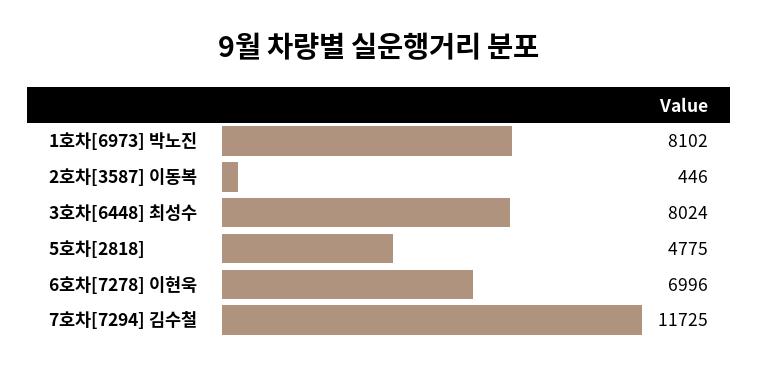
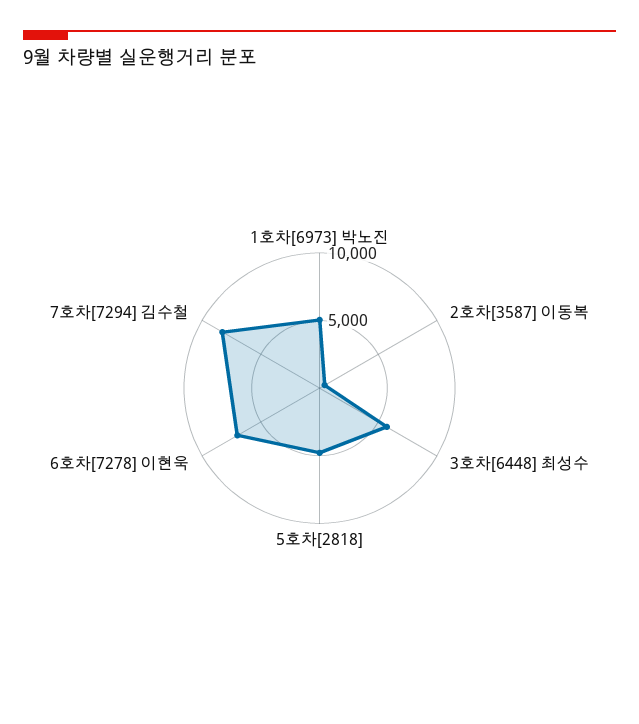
1호차[6973] 박노진: 8102 -> 5000
3호차[6448] 최성수: 8024 -> 6000
7호차[7294] 김수철: 11725 -> 8000

